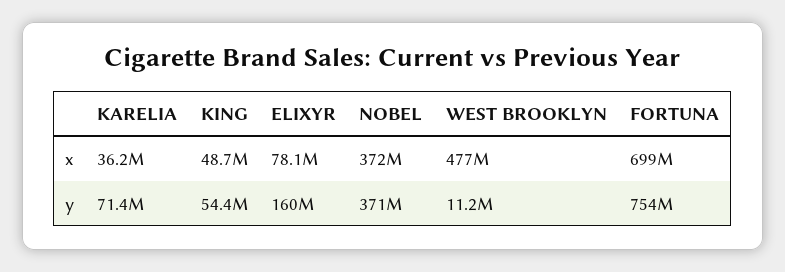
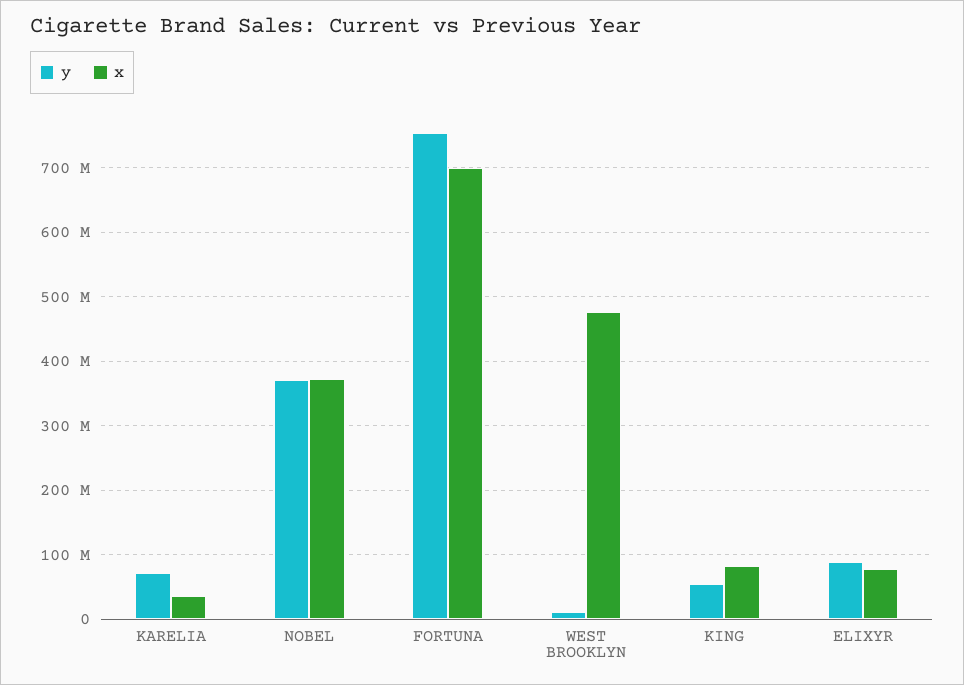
x, KING: 48700000 -> 80000000
y, ELIXYR: 160000000 -> 90000000

